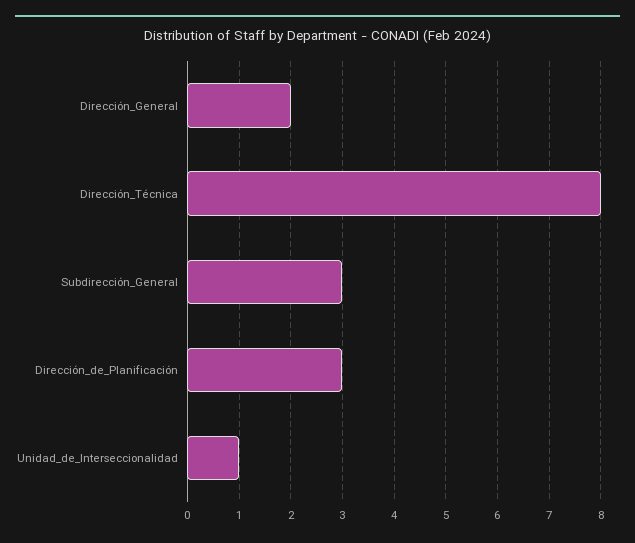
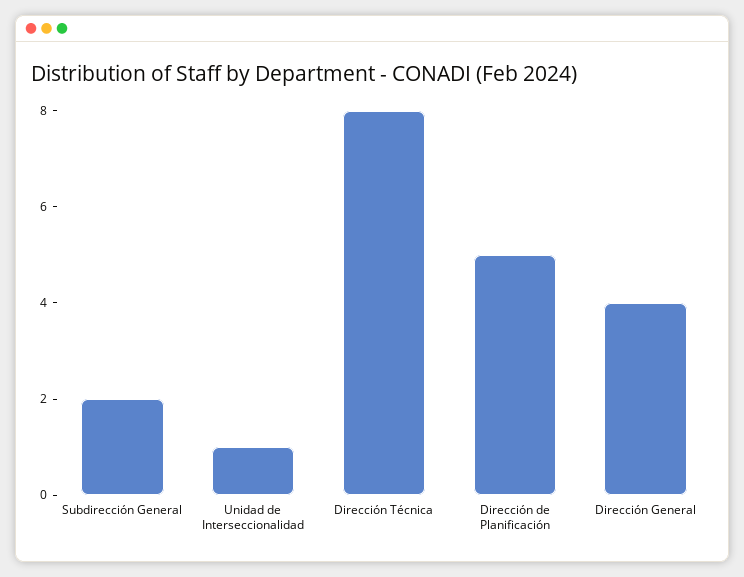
Dirección_General: 2 -> 4
Subdirección_General: 3 -> 2
Dirección_de_Planificación: 3 -> 5

